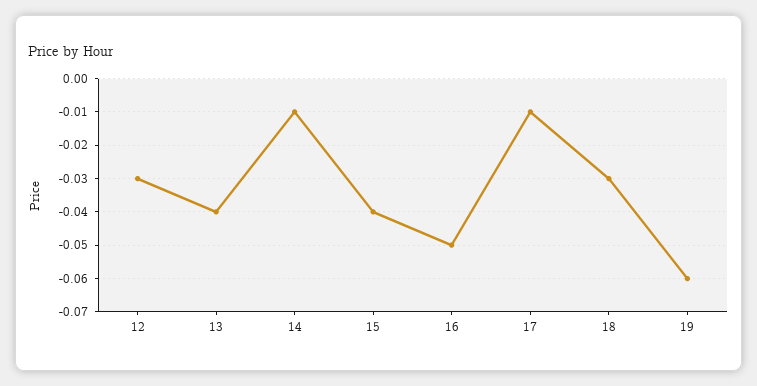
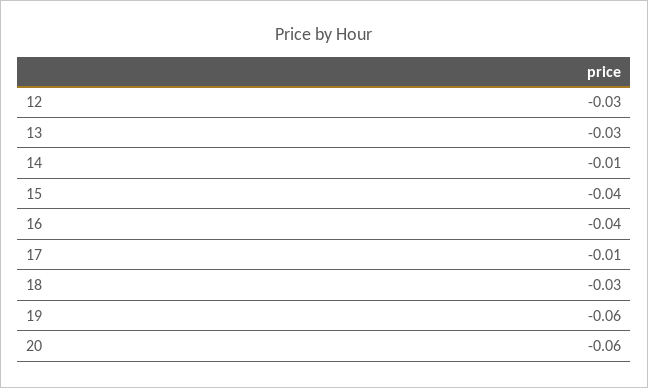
13: -0.04 -> -0.03
16: -0.05 -> -0.04
20: none -> -0.06

